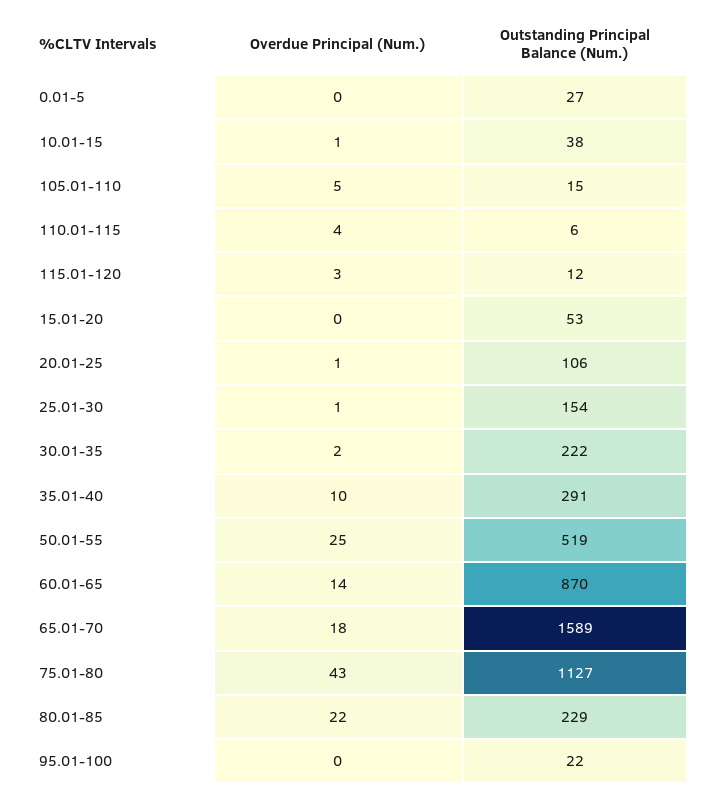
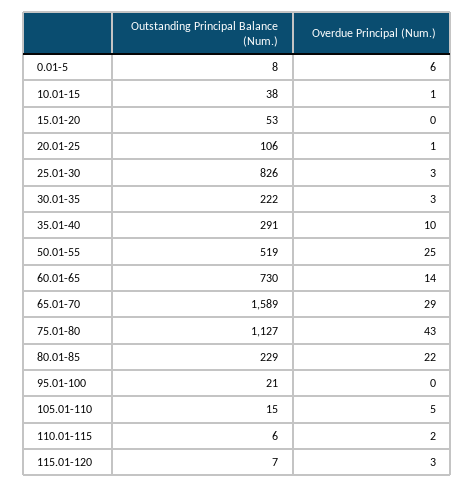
Overdue Principal (Num.), 0.01-5: 0 -> 6
Outstanding Principal Balance (Num.), 0.01-5: 27 -> 8
Overdue Principal (Num.), 110.01-115: 4 -> 2
Outstanding Principal Balance (Num.), 115.01-120: 12 -> 7
Overdue Principal (Num.), 25.01-30: 1 -> 3
Outstanding Principal Balance (Num.), 25.01-30: 154 -> 826
Overdue Principal (Num.), 30.01-35: 2 -> 3
Outstanding Principal Balance (Num.), 60.01-65: 870 -> 730
Overdue Principal (Num.), 65.01-70: 18 -> 29
Outstanding Principal Balance (Num.), 95.01-100: 22 -> 21

